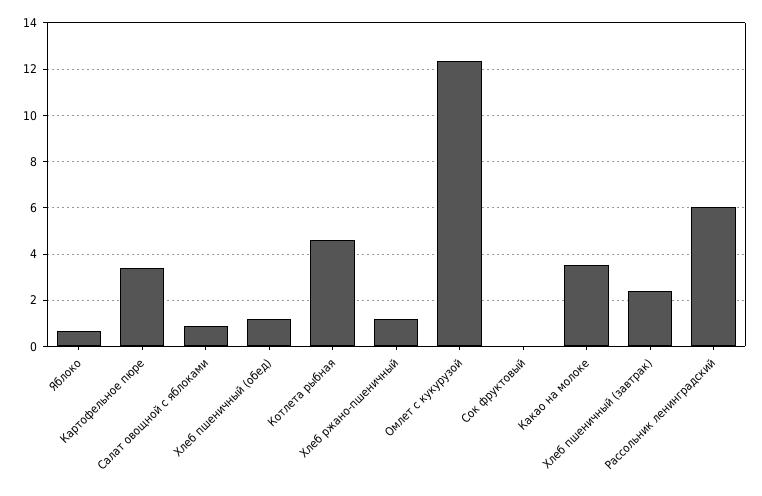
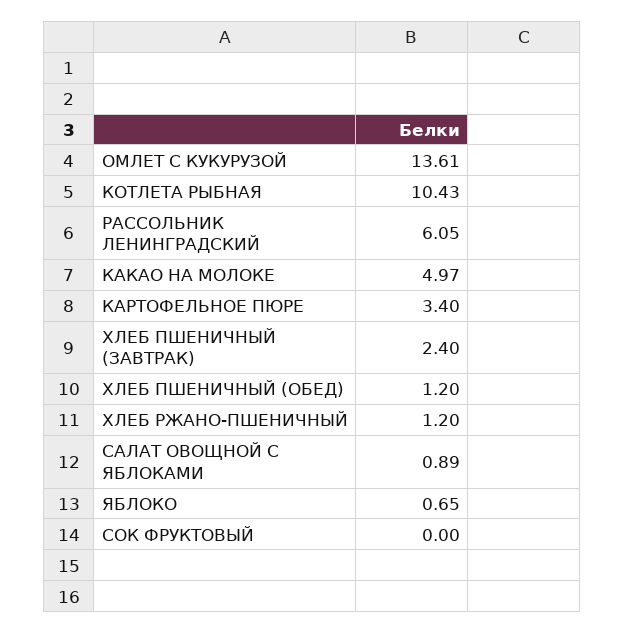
Котлета рыбная: 4.5 -> 10.43
Омлет с кукурузой: 12.5 -> 13.61
Какао на молоке: 3.5 -> 4.97

